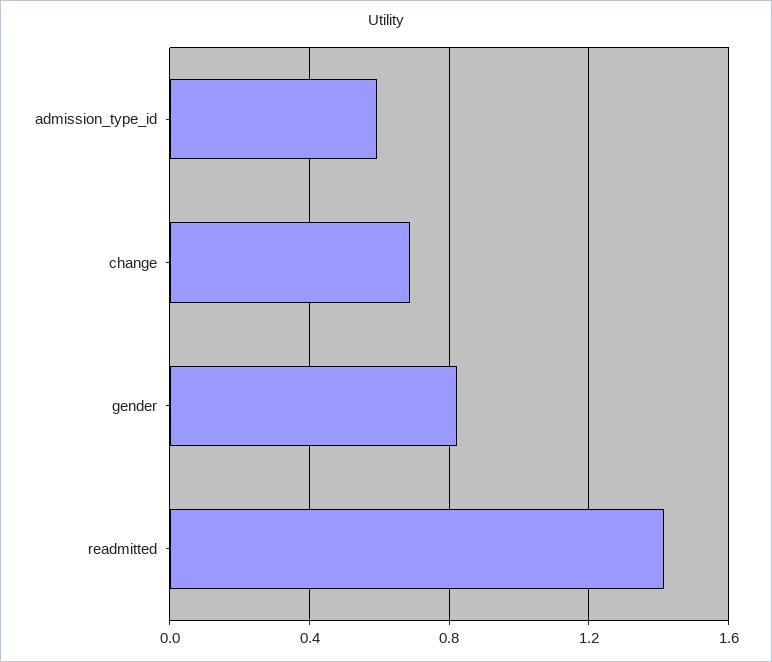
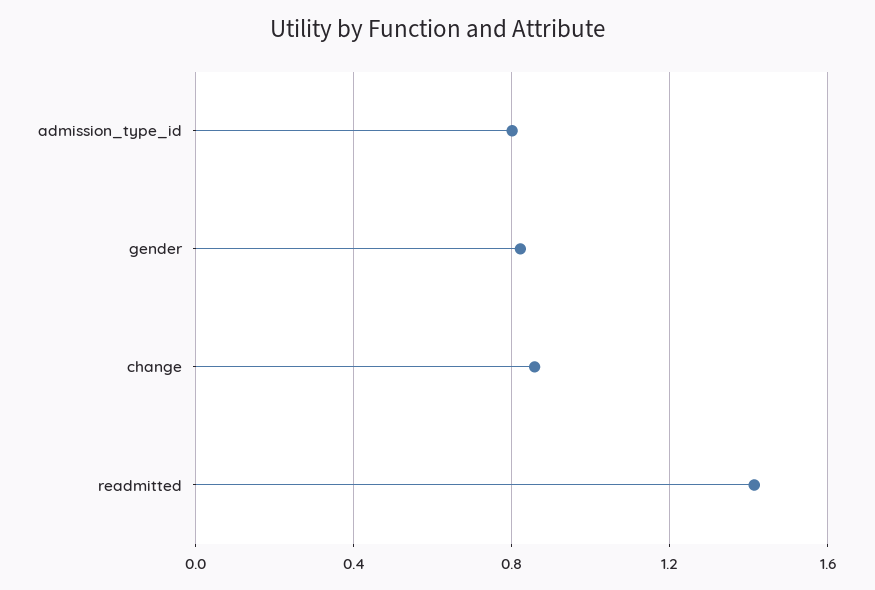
admission_type_id: 0.6 -> 0.8
change: 0.7 -> 0.85

